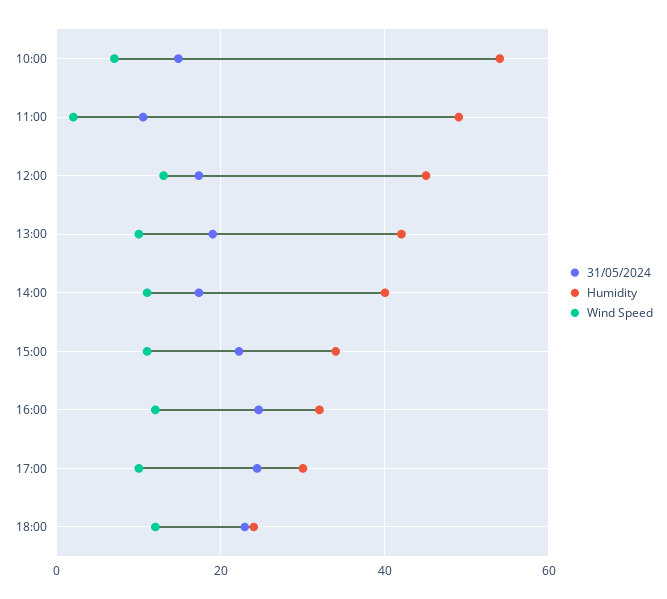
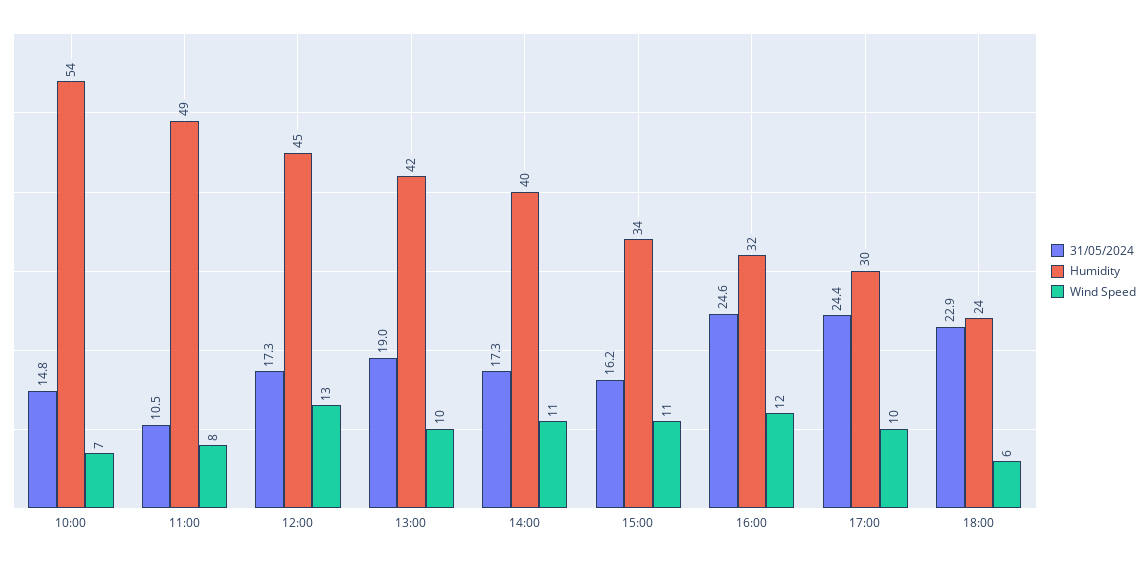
Wind Speed, 11:00: 2 -> 8
31/05/2024, 15:00: 22 -> 16.2
Wind Speed, 18:00: 12 -> 6

